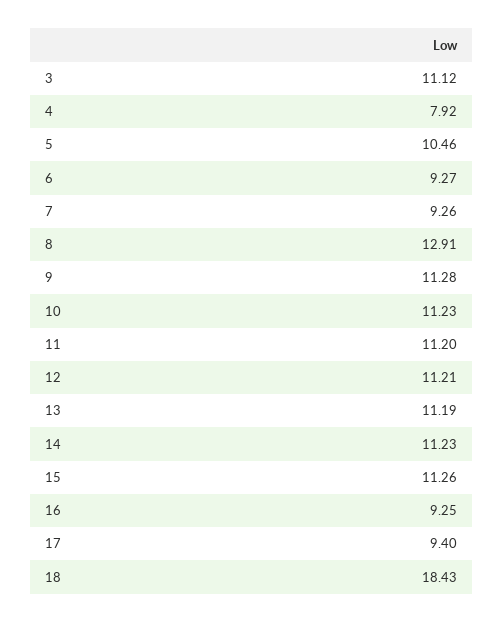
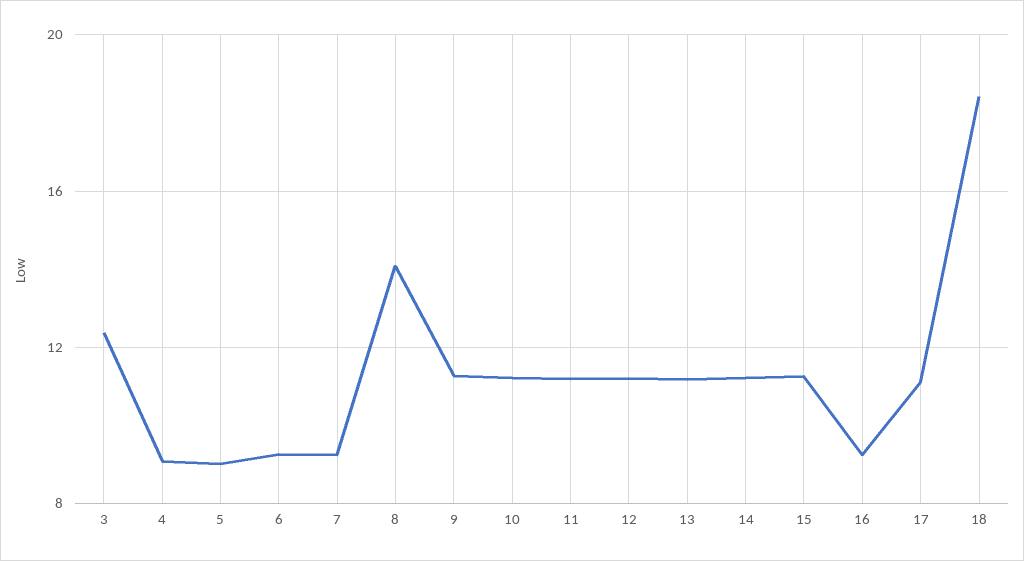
3: 11.12 -> 12.5
4: 7.92 -> 9
5: 10.46 -> 9
8: 12.91 -> 14
17: 9.4 -> 11

